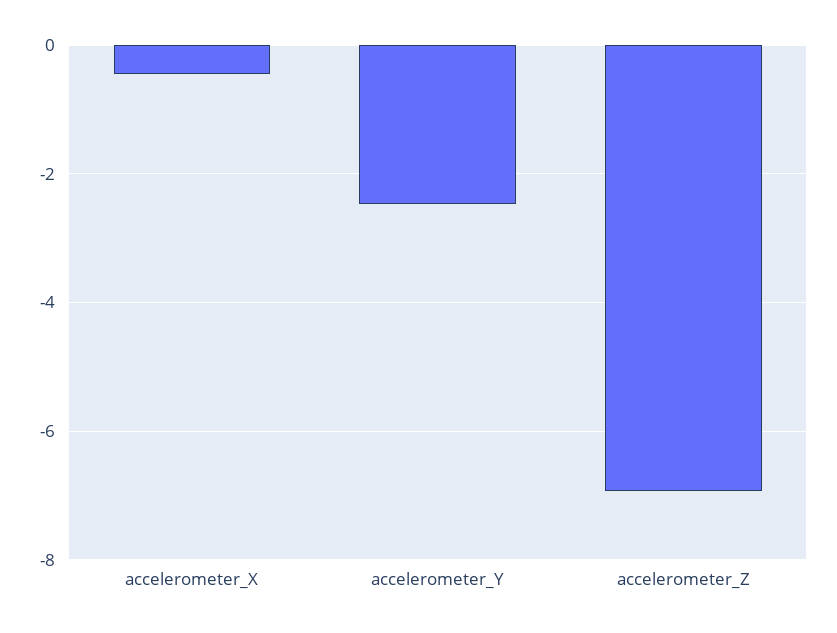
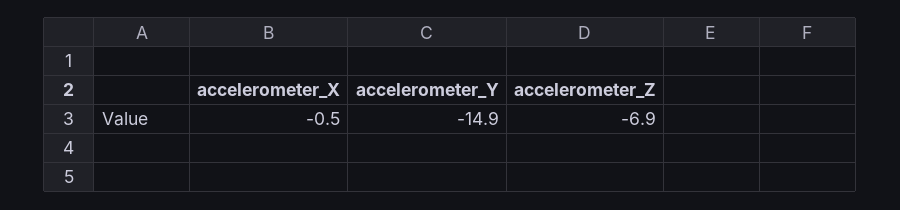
accelerometer_Y: -2.4 -> -14.9

